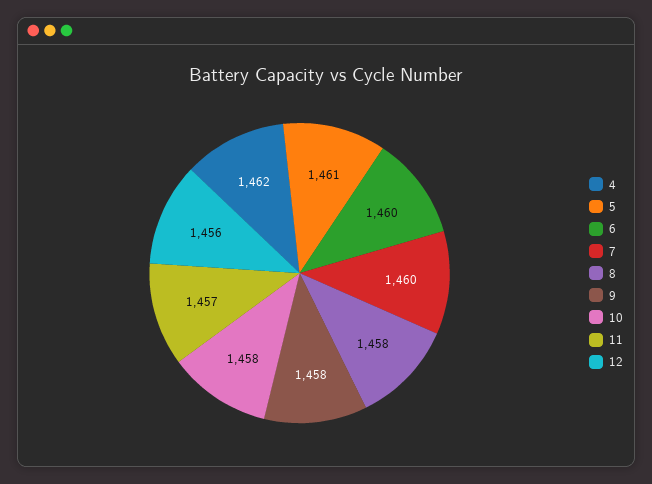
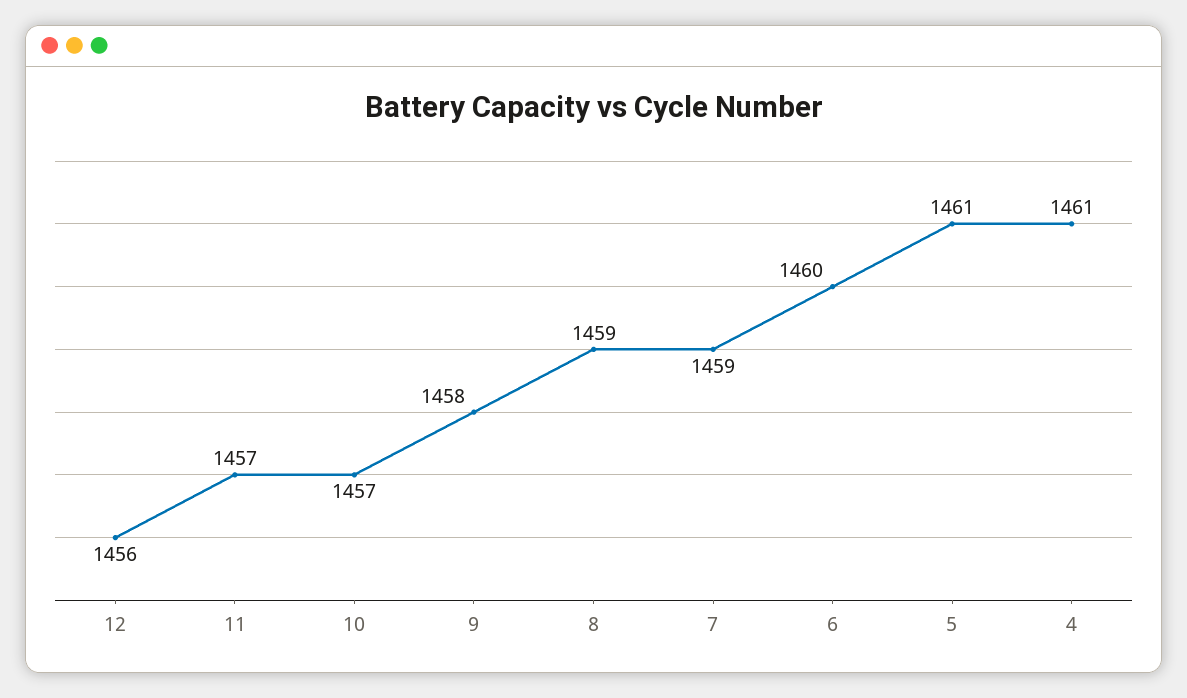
4: 1462 -> 1461
7: 1460 -> 1459
8: 1458 -> 1459
10: 1458 -> 1457

